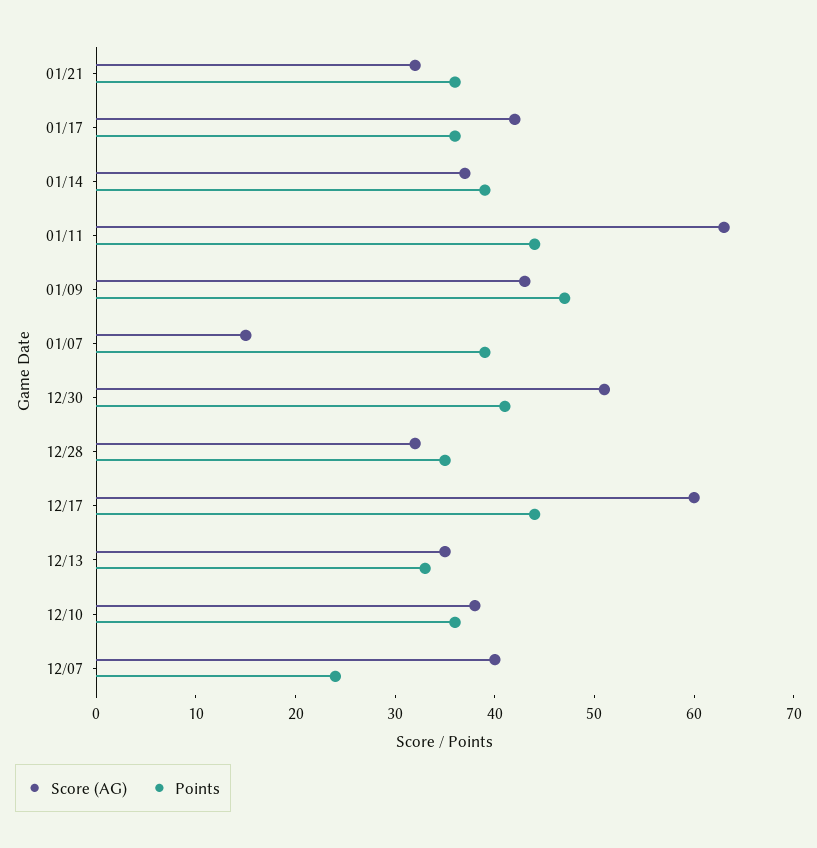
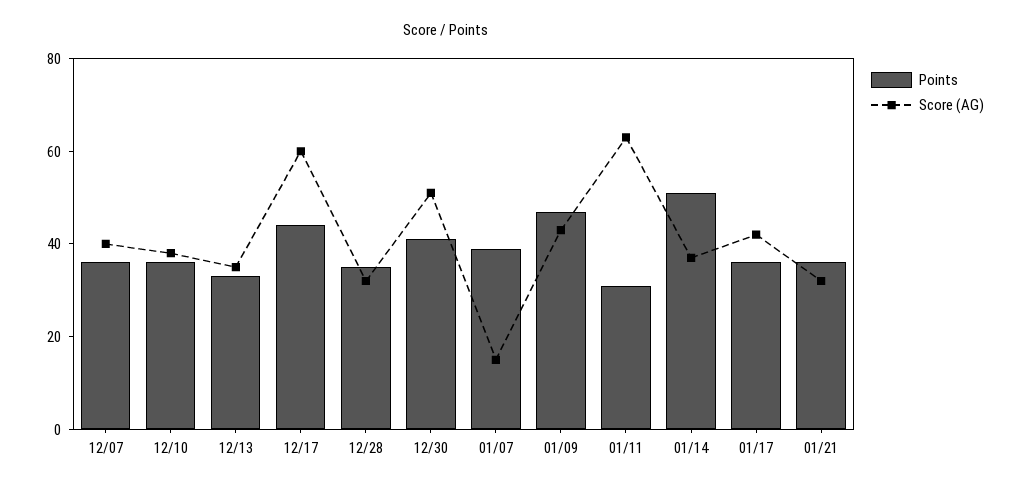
Points, 01/14: 39 -> 50
Points, 01/11: 44 -> 30
Points, 12/07: 24 -> 35

